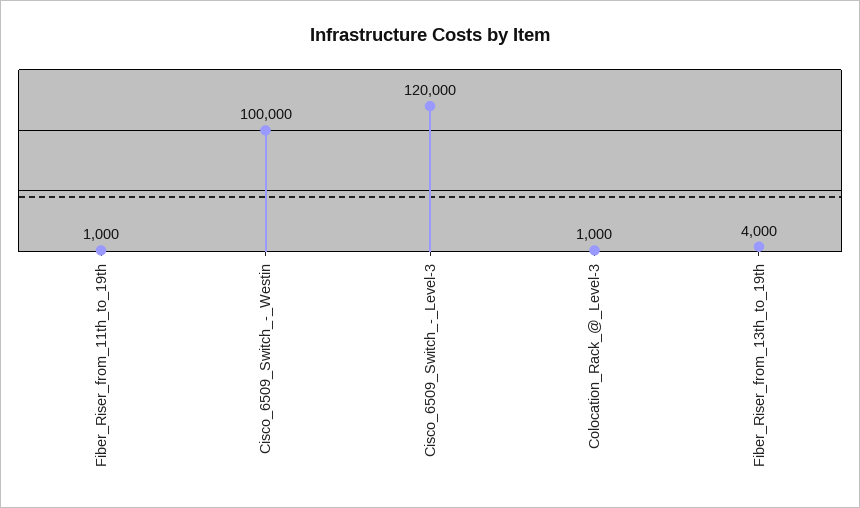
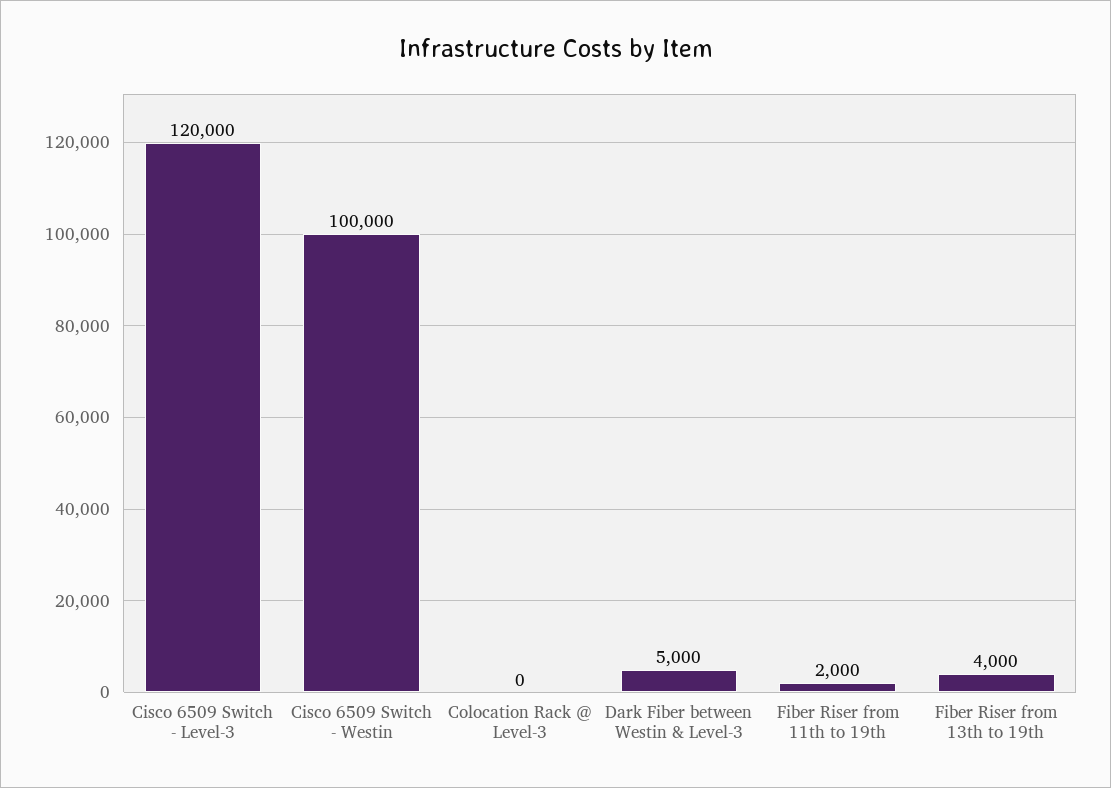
Fiber_Riser_from_11th_to_19th: 1000 -> 2000
Colocation_Rack_@_Level-3: 1000 -> 0
Dark Fiber between Westin & Level-3: none -> 5000

